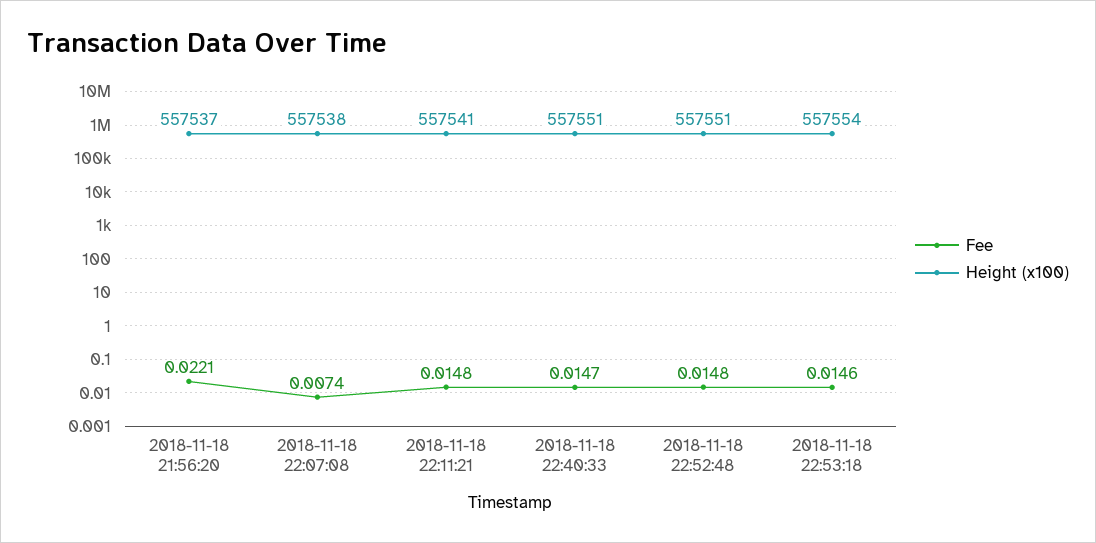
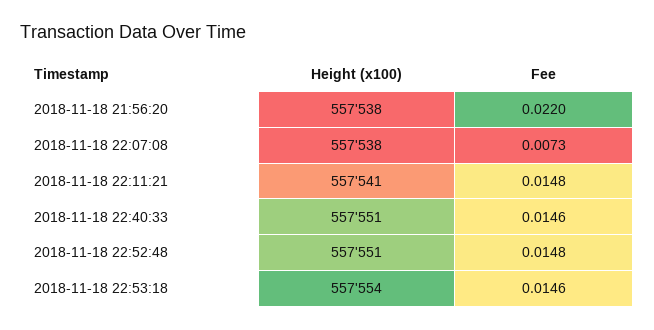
Fee, 2018-11-18 21:56:20: 0.0221 -> 0.022
Height (x100), 2018-11-18 21:56:20: 557537 -> 557538
Fee, 2018-11-18 22:07:08: 0.0074 -> 0.0073
Fee, 2018-11-18 22:40:33: 0.0147 -> 0.0146

